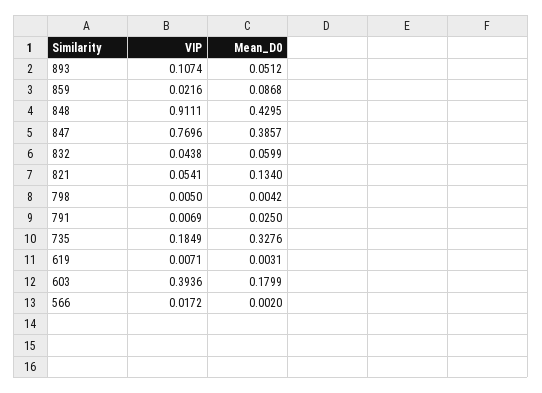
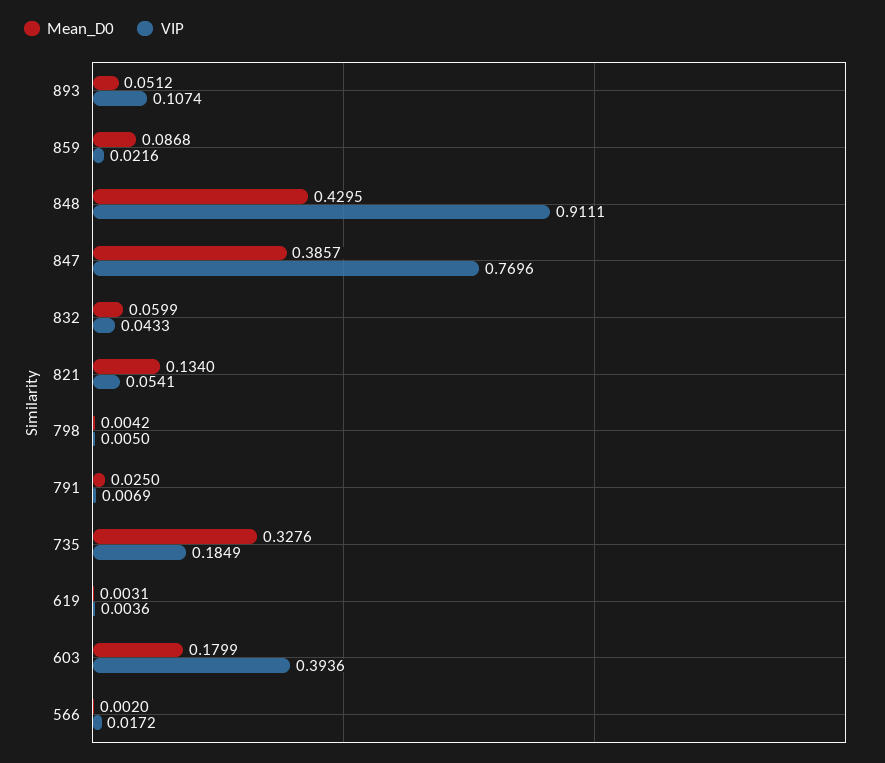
VIP, 832: 0.0438 -> 0.0433
VIP, 619: 0.0071 -> 0.0036

